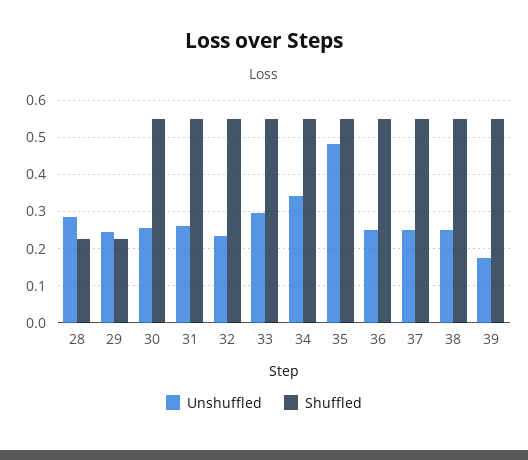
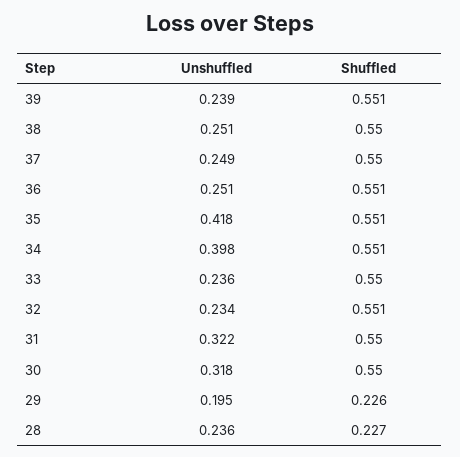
Unshuffled, 28: 0.28 -> 0.236
Unshuffled, 29: 0.24 -> 0.195
Unshuffled, 30: 0.26 -> 0.318
Unshuffled, 31: 0.26 -> 0.322
Unshuffled, 33: 0.3 -> 0.236
Unshuffled, 34: 0.34 -> 0.398
Unshuffled, 35: 0.48 -> 0.418
Unshuffled, 39: 0.18 -> 0.239

